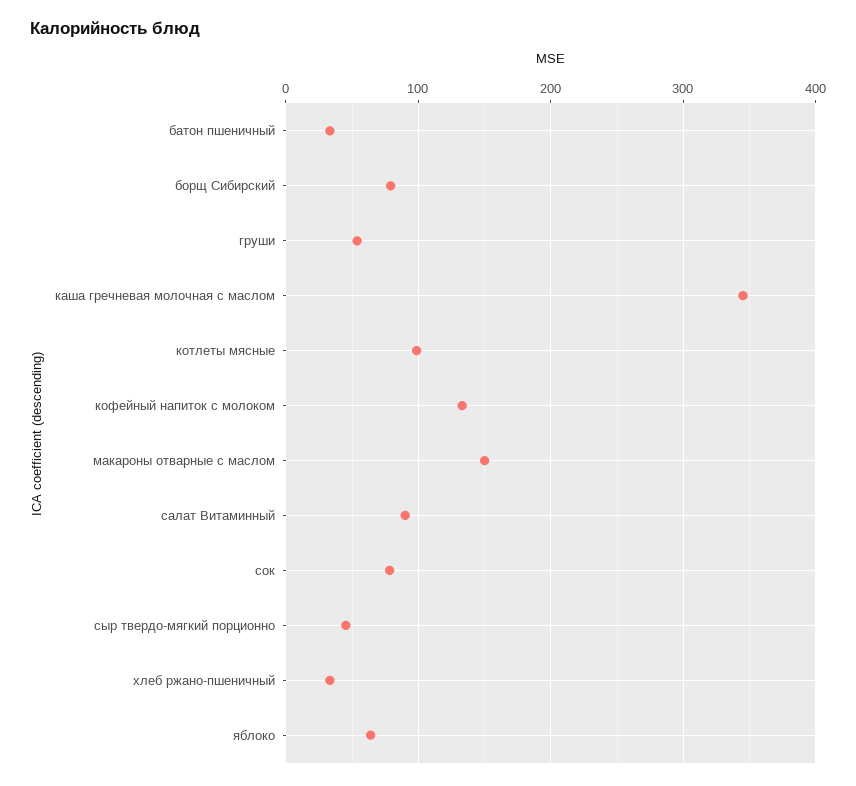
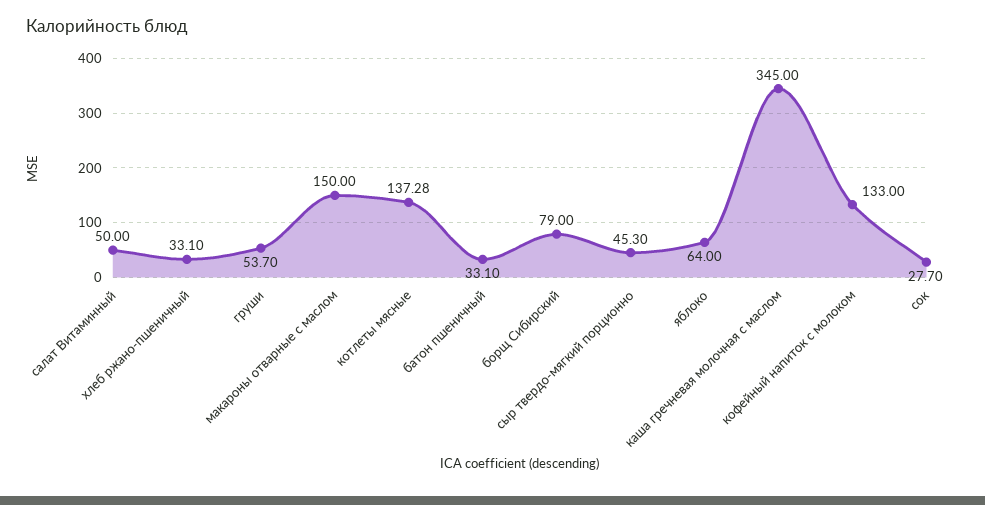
котлеты мясные: 100 -> 137.28
салат Витаминный: 90 -> 50
сок: 80 -> 27.7

